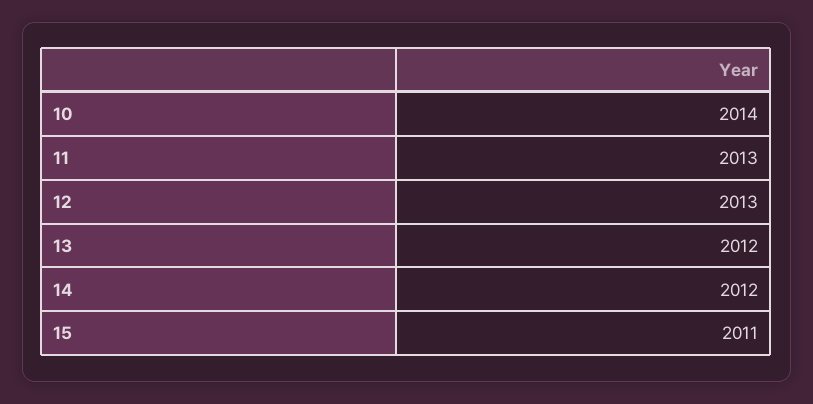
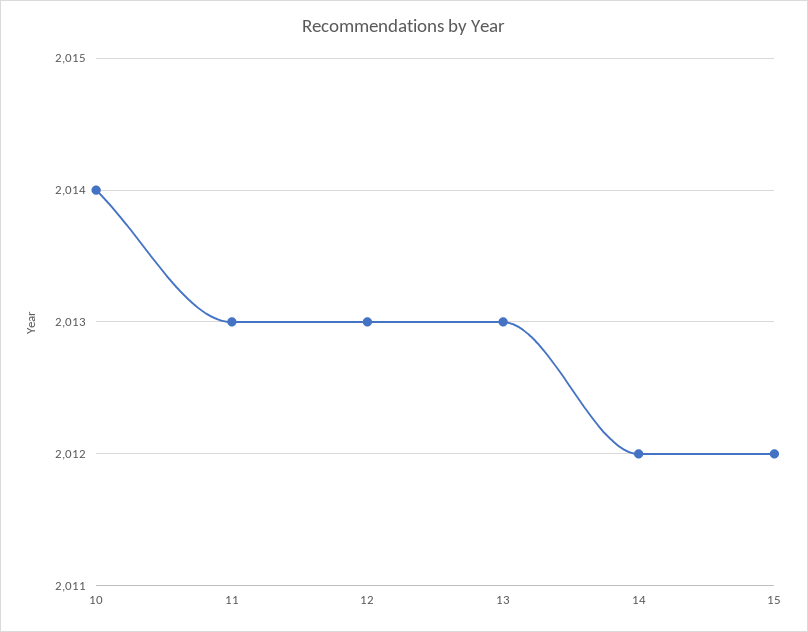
13: 2012 -> 2013
15: 2011 -> 2012

